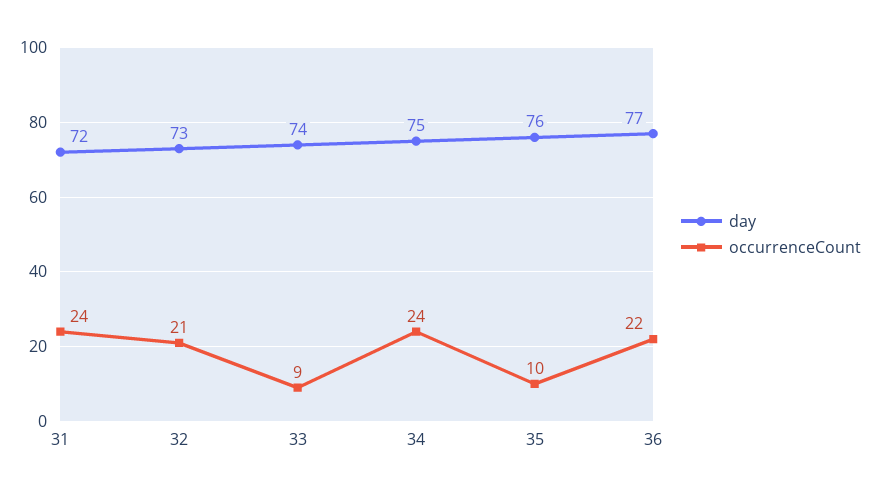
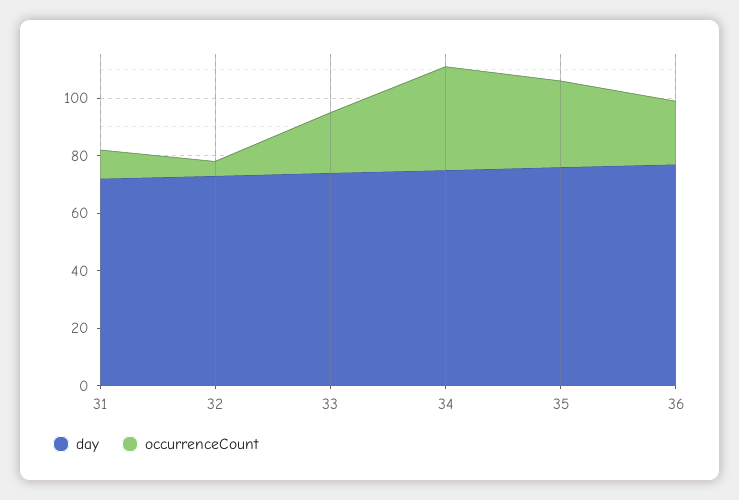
occurrenceCount, 31: 24 -> 10
occurrenceCount, 32: 21 -> 5
occurrenceCount, 33: 9 -> 20
occurrenceCount, 34: 24 -> 35
occurrenceCount, 35: 10 -> 30

